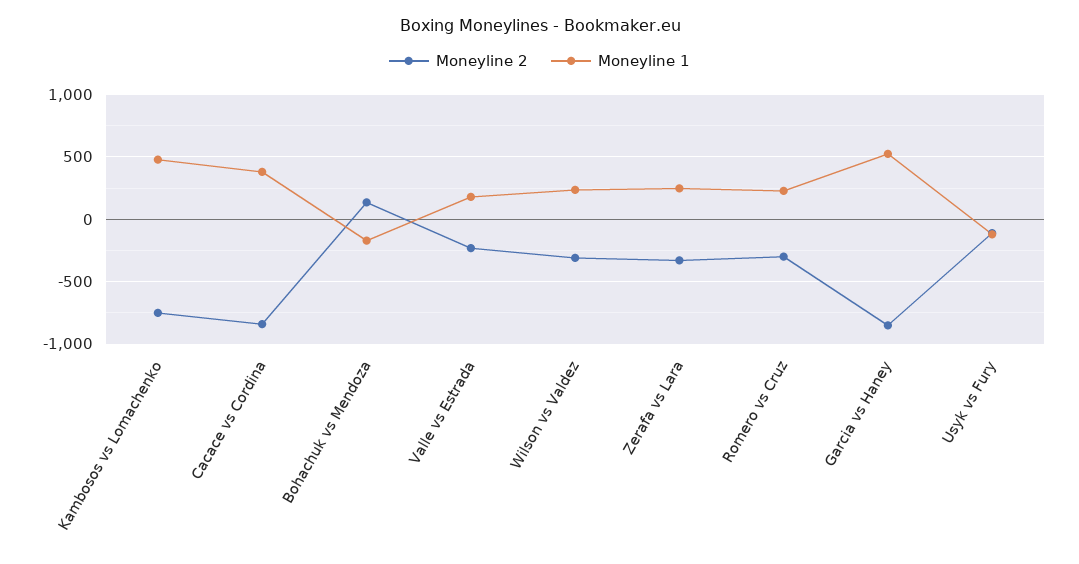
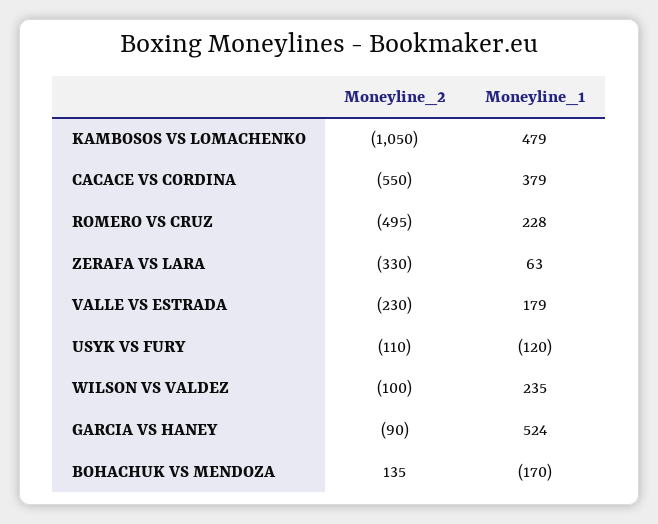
Moneyline 2, Kambosos vs Lomachenko: -750 -> -1050
Moneyline 2, Cacace vs Cordina: -850 -> -550
Moneyline 2, Wilson vs Valdez: -300 -> -100
Moneyline 1, Zerafa vs Lara: 250 -> 63
Moneyline 2, Romero vs Cruz: -300 -> -495
Moneyline 2, Garcia vs Haney: -850 -> -90

